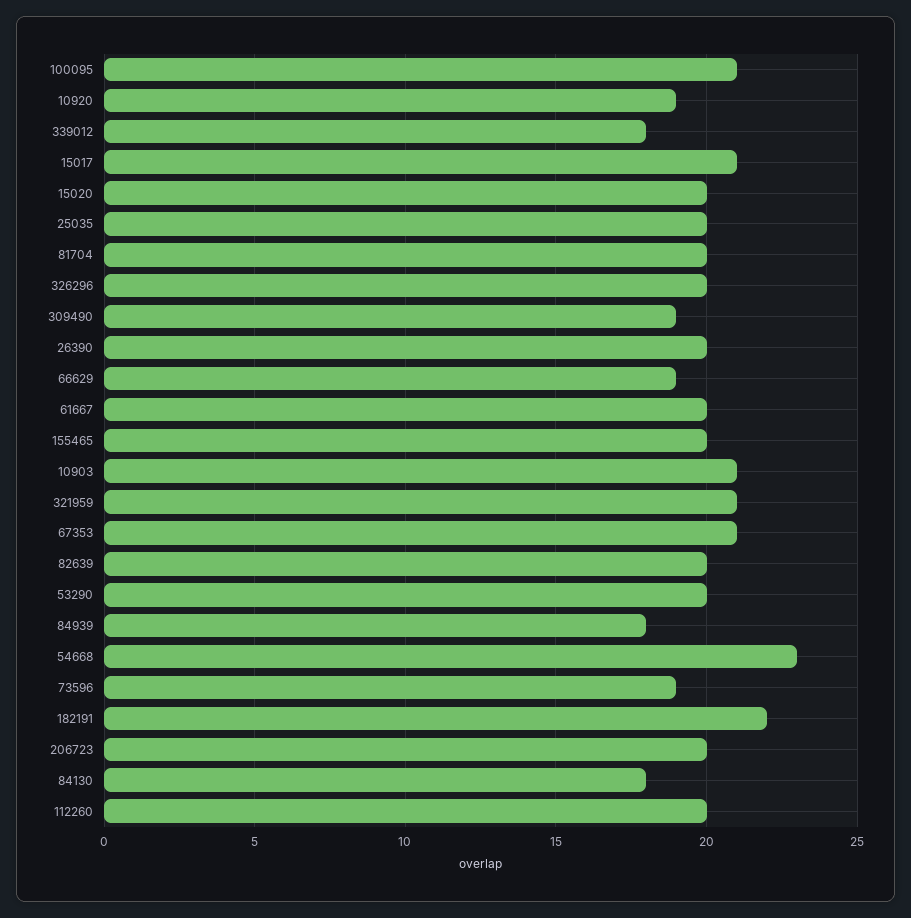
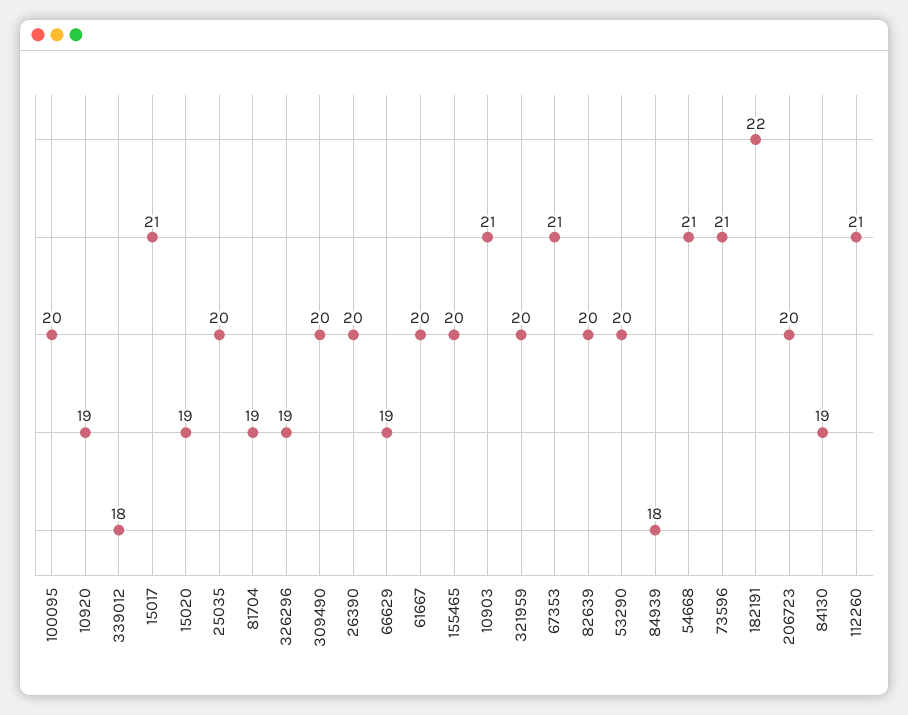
100095: 21 -> 20
15020: 20 -> 19
81704: 20 -> 19
326296: 20 -> 19
309490: 19 -> 20
321959: 21 -> 20
54668: 23 -> 21
73596: 19 -> 21
84130: 18 -> 19
112260: 20 -> 21

